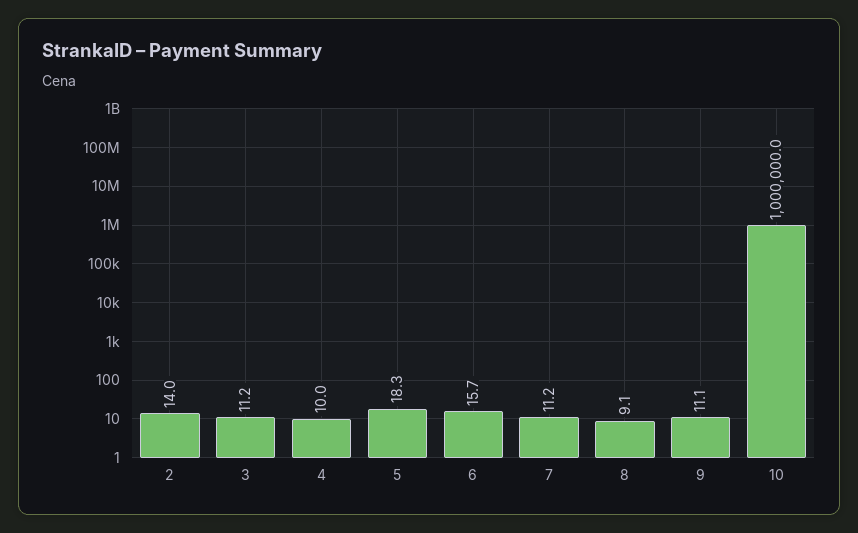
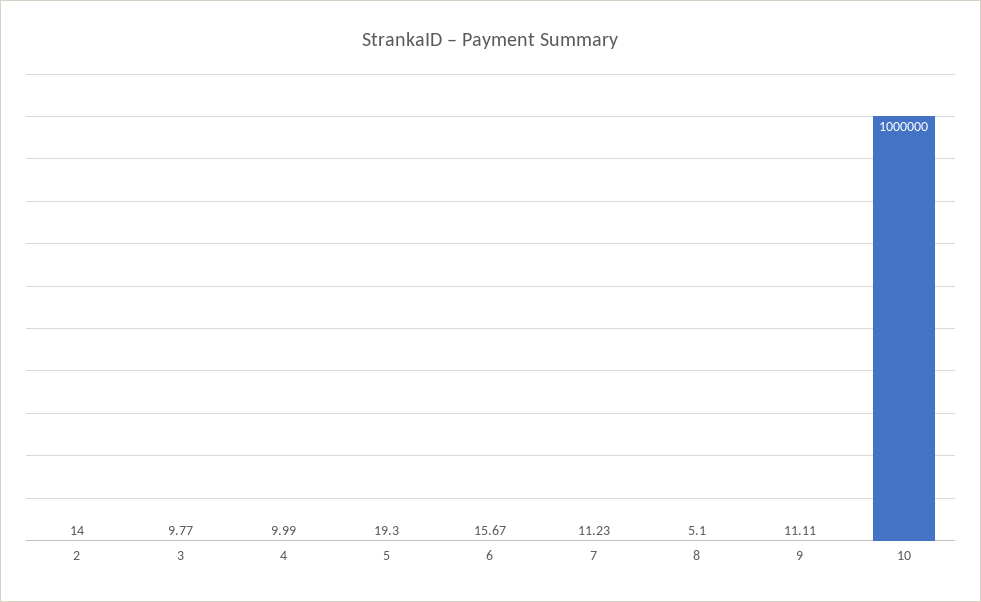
3: 11.2 -> 9.77
5: 18.3 -> 19.3
8: 9.1 -> 5.1

